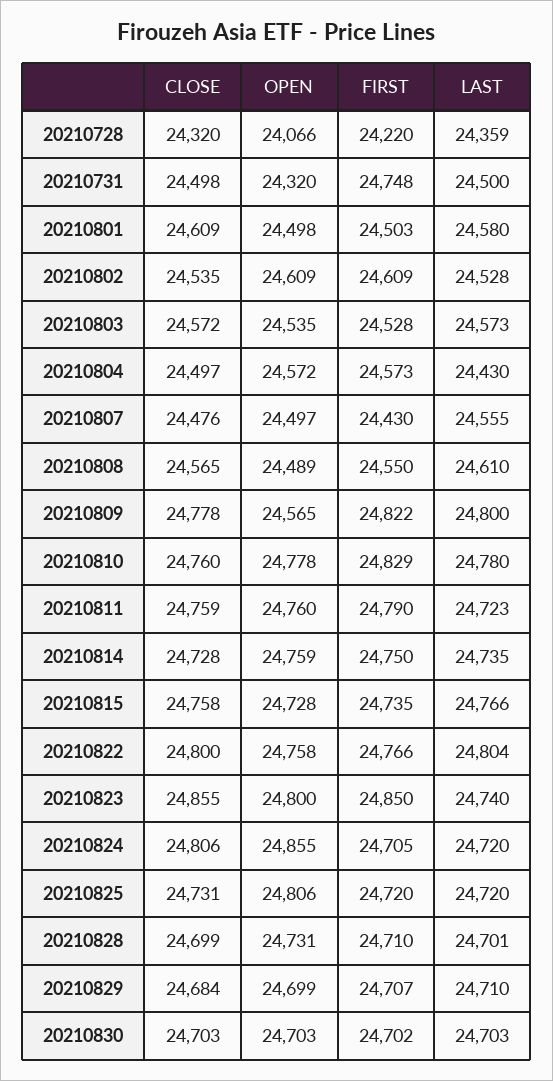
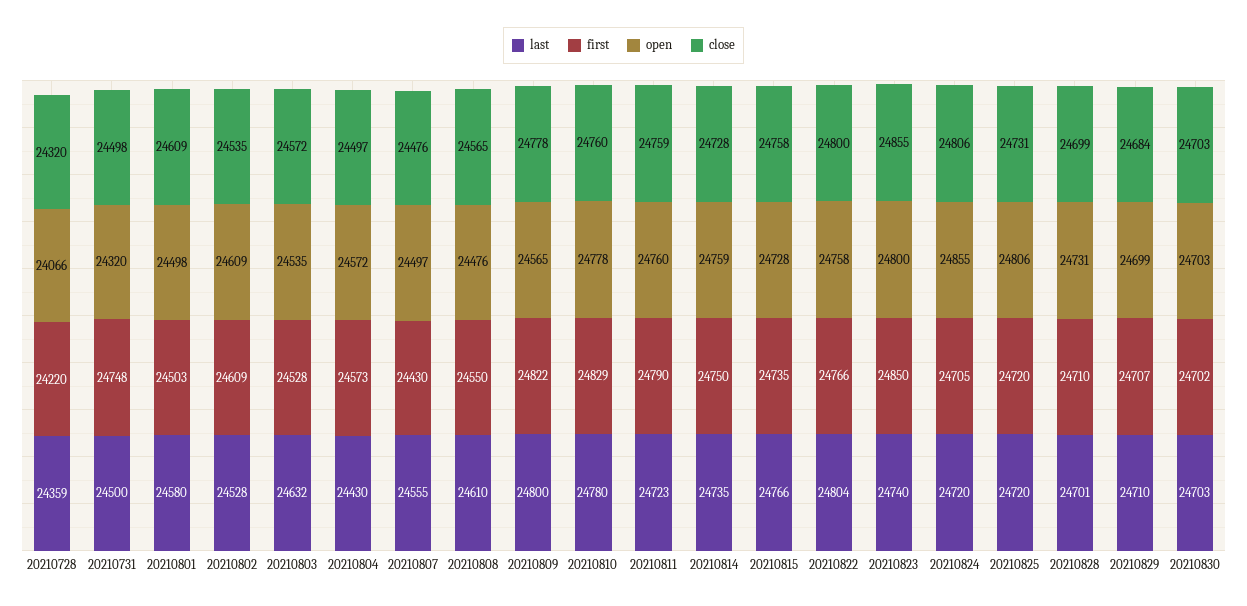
LAST, 20210803: 24573 -> 24632
OPEN, 20210808: 24489 -> 24476

